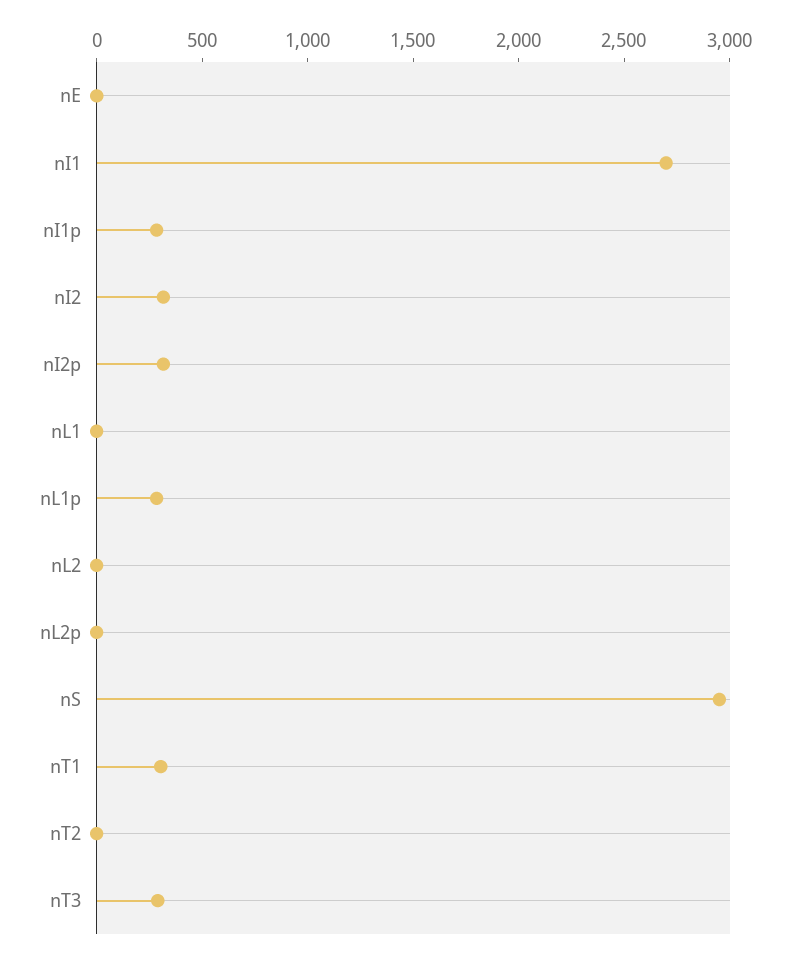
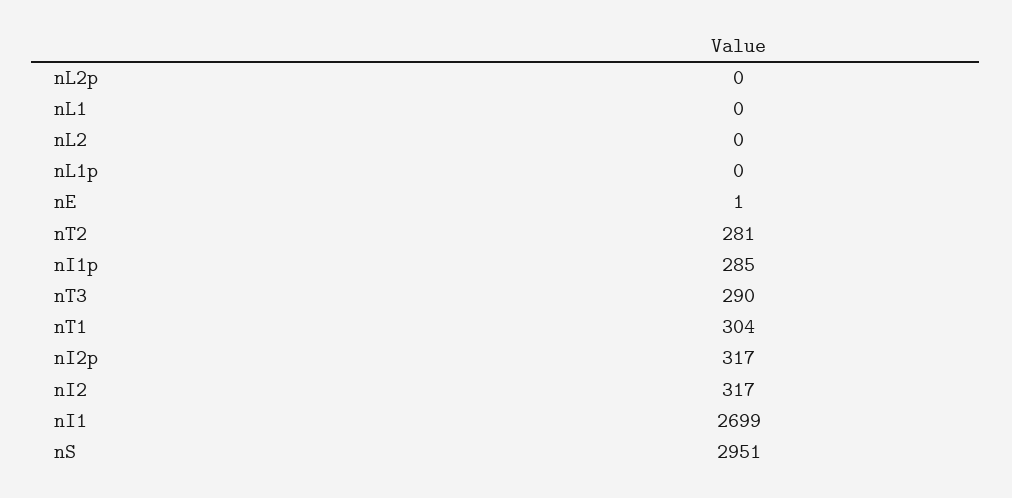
nL1p: 300 -> 0
nT2: 0 -> 281

